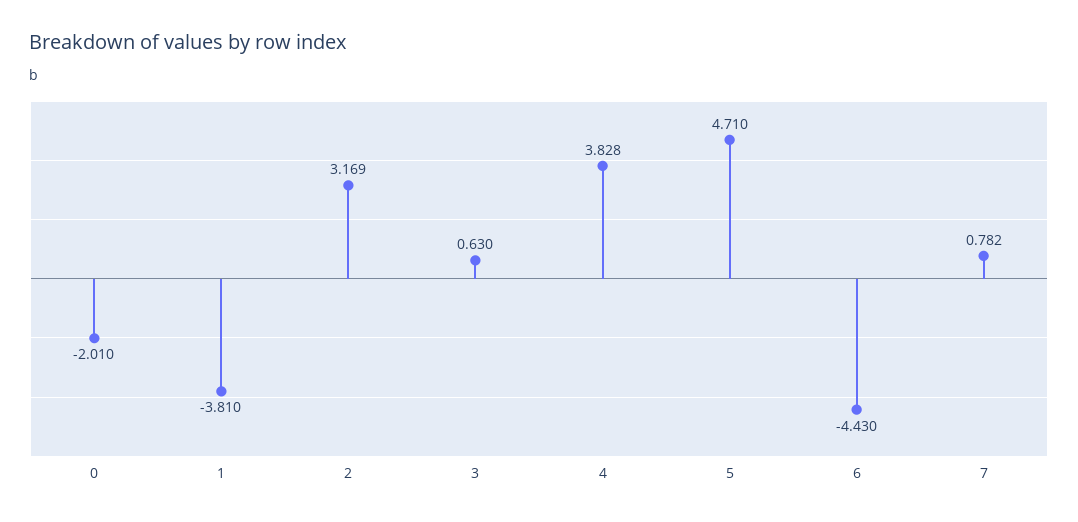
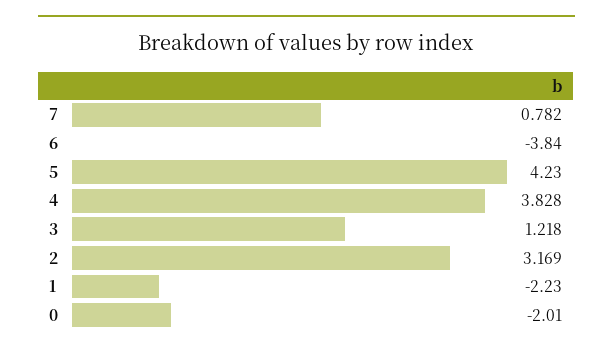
1: -3.81 -> -2.23
3: 0.63 -> 1.218
5: 4.71 -> 4.23
6: -4.43 -> -3.84

